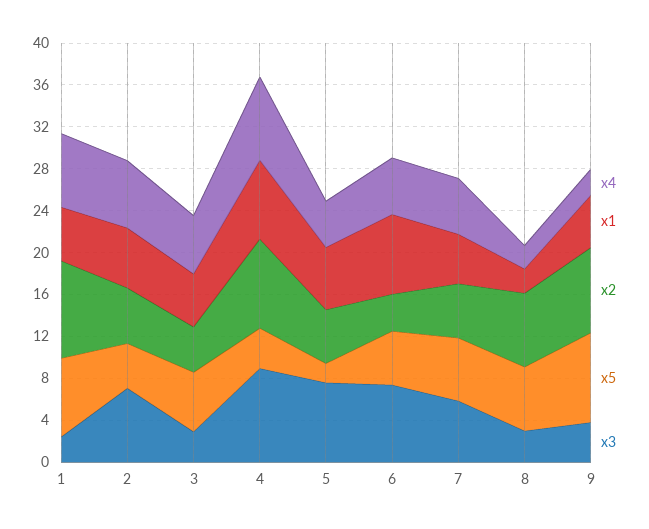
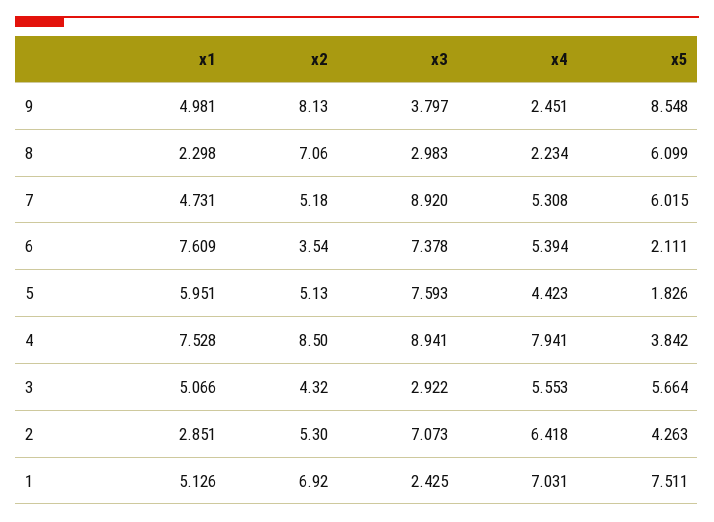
x2, 1: 9 -> 6.92
x1, 2: 6 -> 2.851
x5, 6: 5 -> 2.111
x3, 7: 6 -> 8.92

